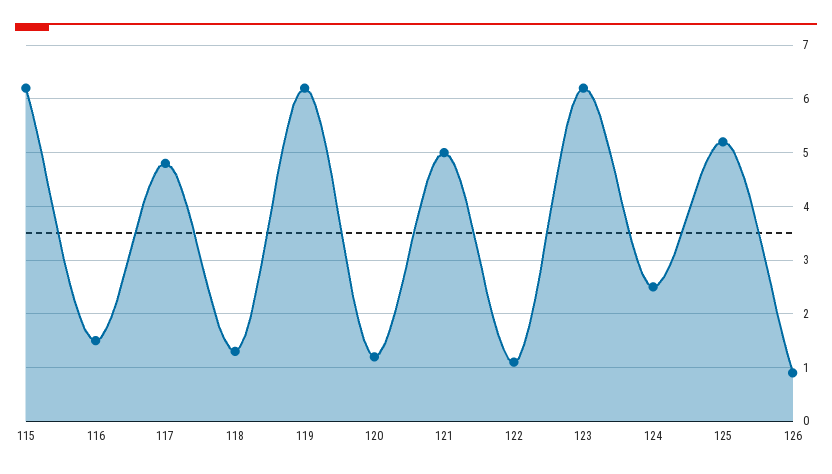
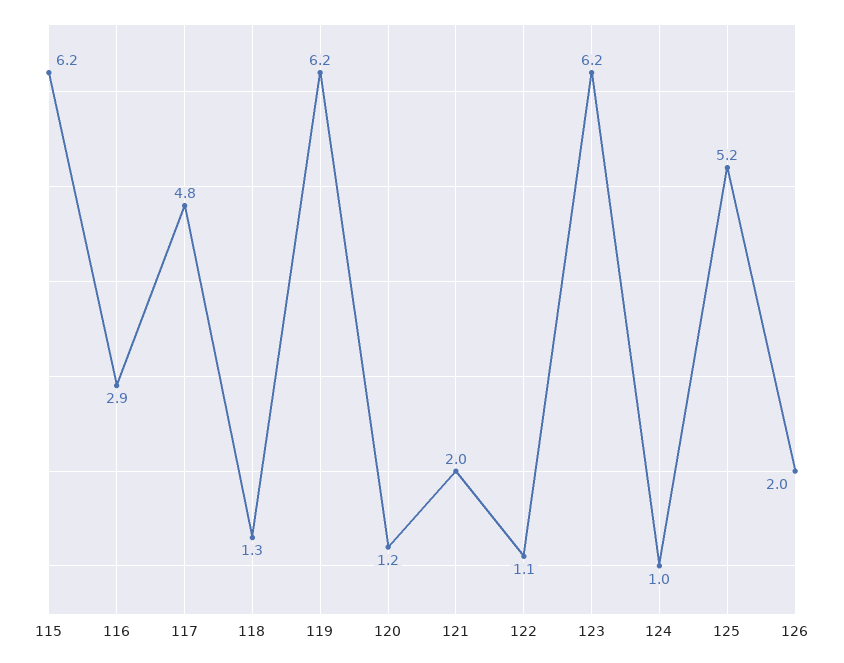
116: 1.5 -> 2.9
121: 5 -> 2
124: 2.5 -> 1
126: 1 -> 2

